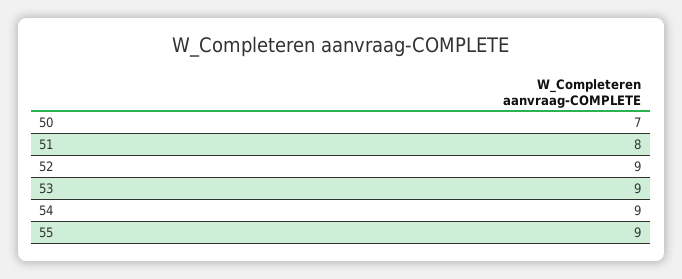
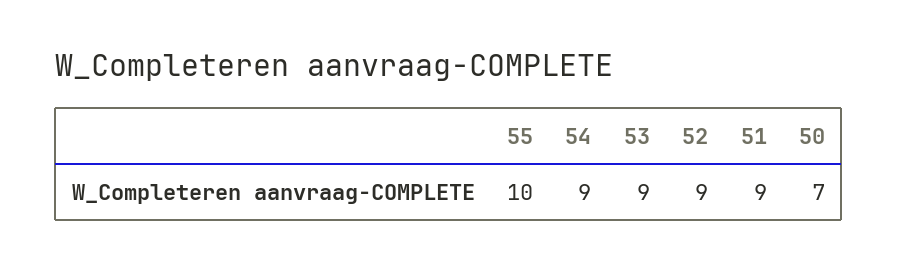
51: 8 -> 9
55: 9 -> 10

